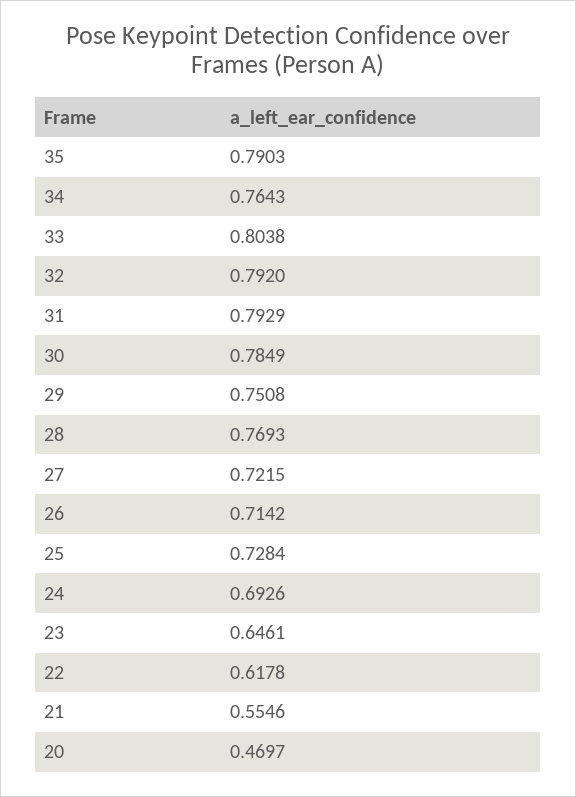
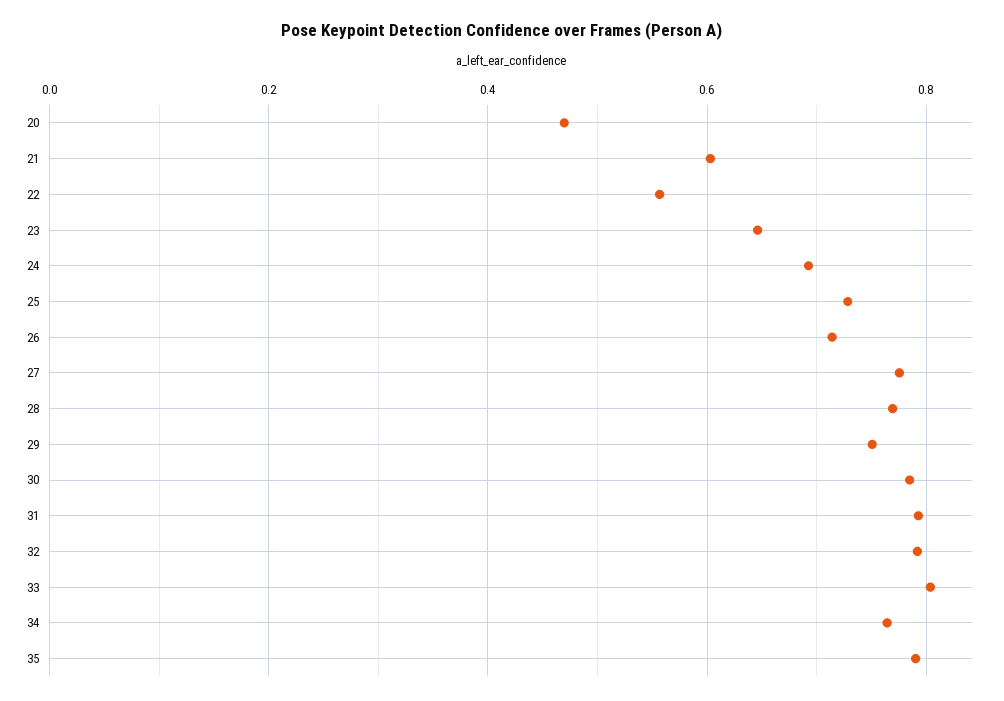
27: 0.7215 -> 0.78
22: 0.6178 -> 0.56
21: 0.5546 -> 0.6

